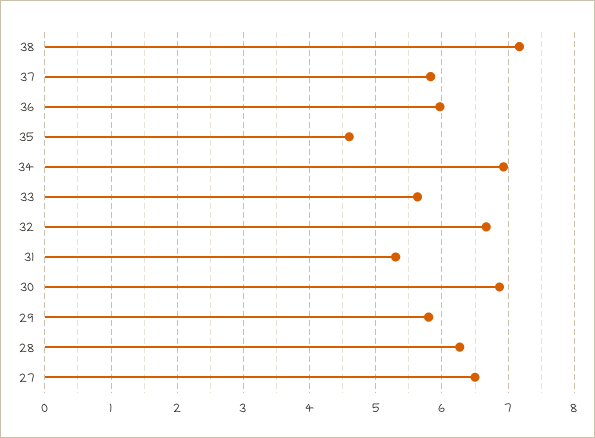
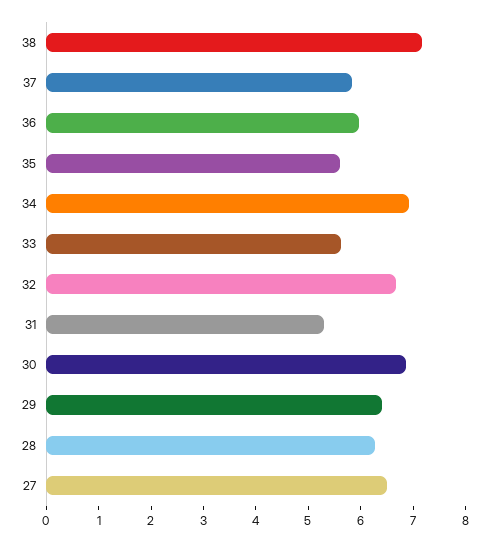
35: 4.6 -> 5.6
29: 5.8 -> 6.4

